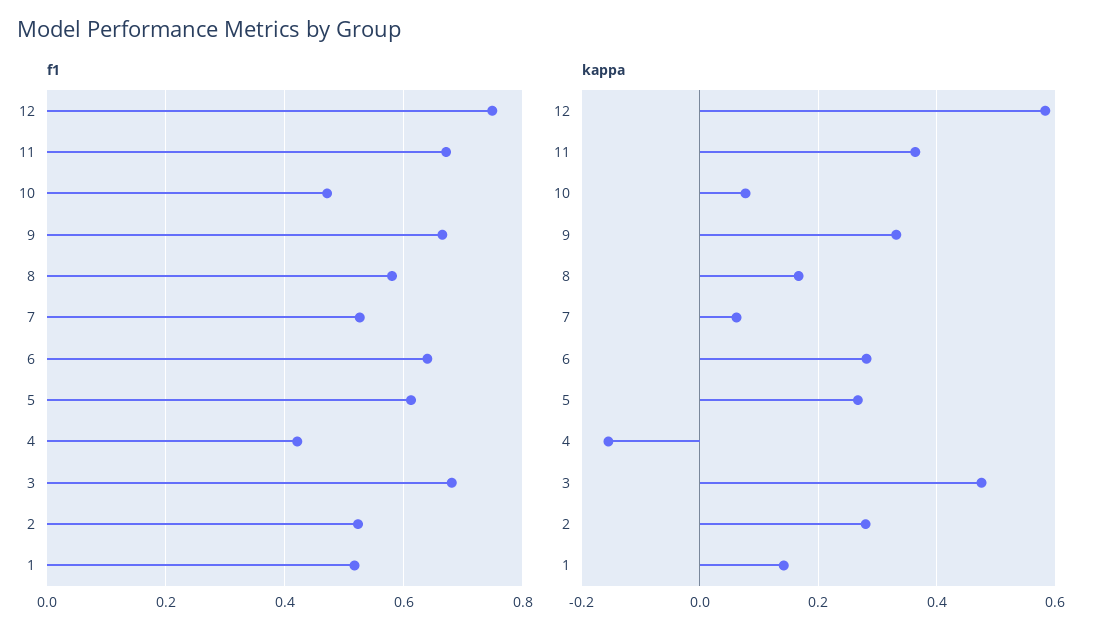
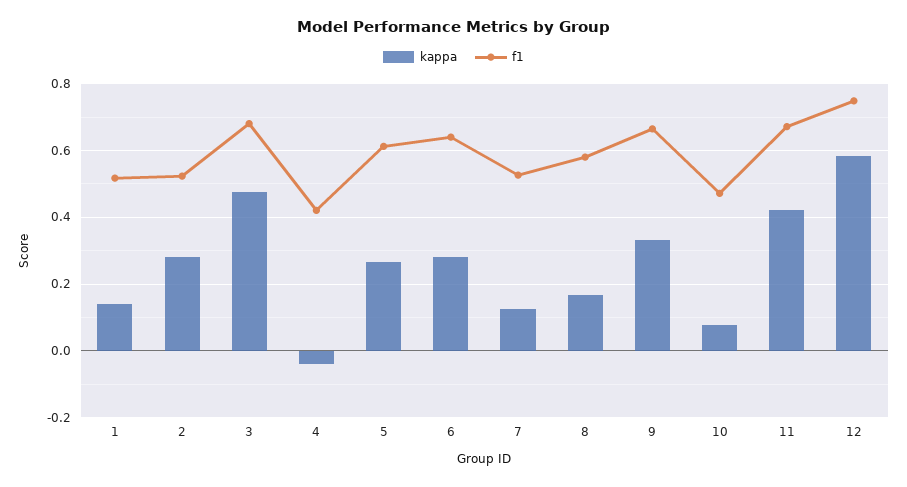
kappa, 11: 0.36 -> 0.42
kappa, 7: 0.06 -> 0.12
kappa, 4: -0.16 -> -0.04

